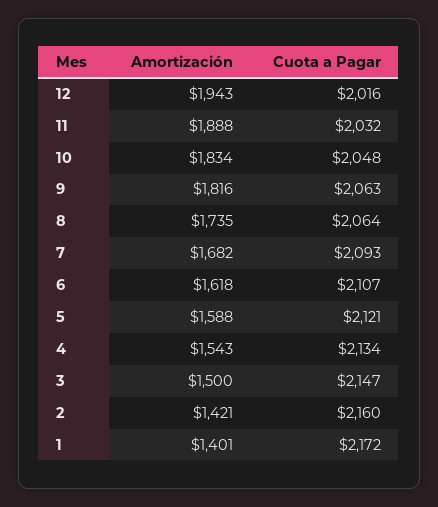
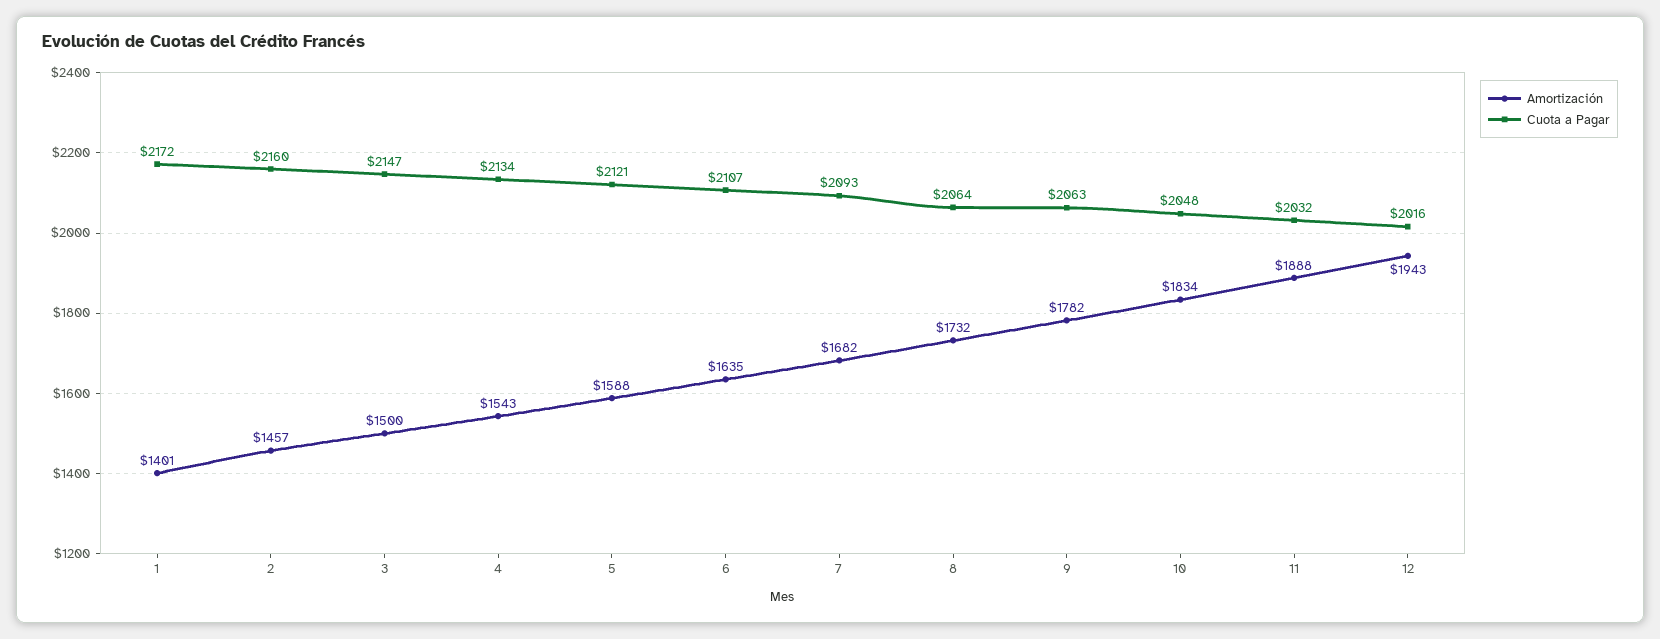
Amortización, 9: 1816 -> 1782
Amortización, 8: 1735 -> 1732
Amortización, 6: 1618 -> 1635
Amortización, 2: 1421 -> 1457

